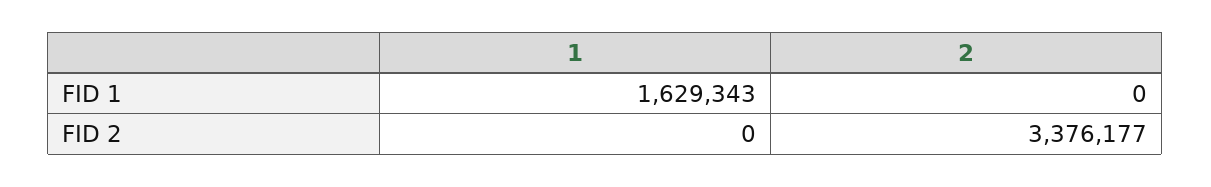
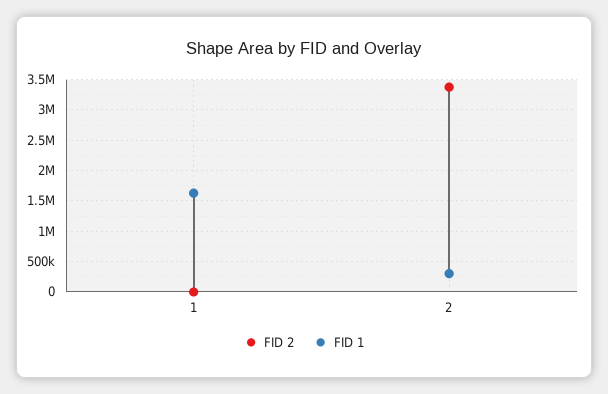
FID 1, 2: 0 -> 300000

